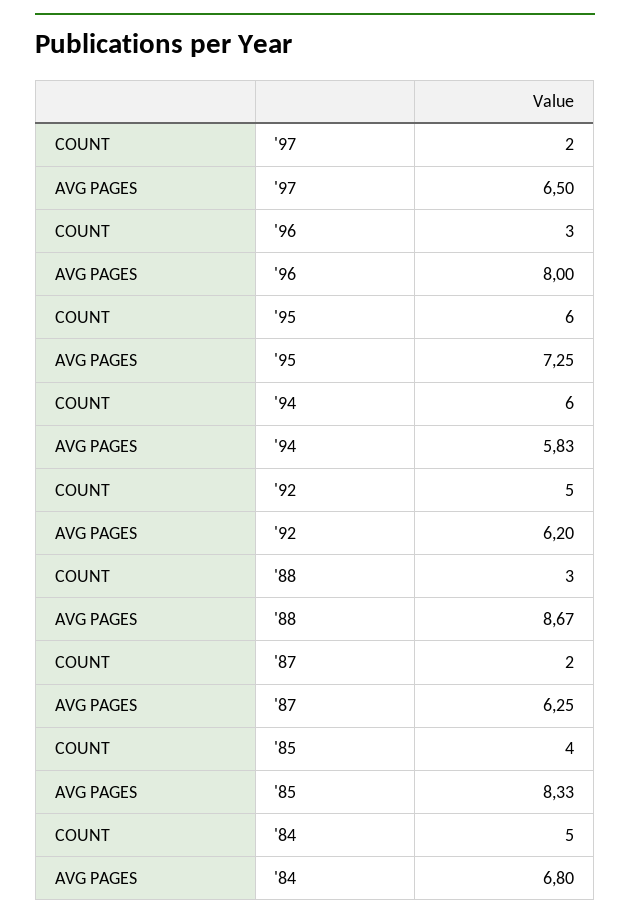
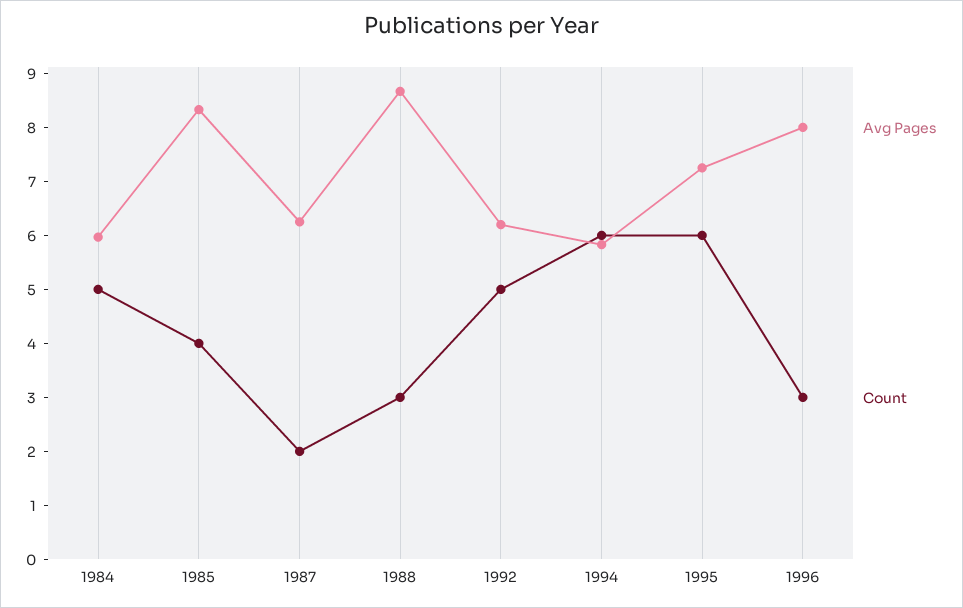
COUNT, '97: 2 -> none
AVG PAGES, '97: 6.5 -> none
AVG PAGES, '84: 6.8 -> 6

